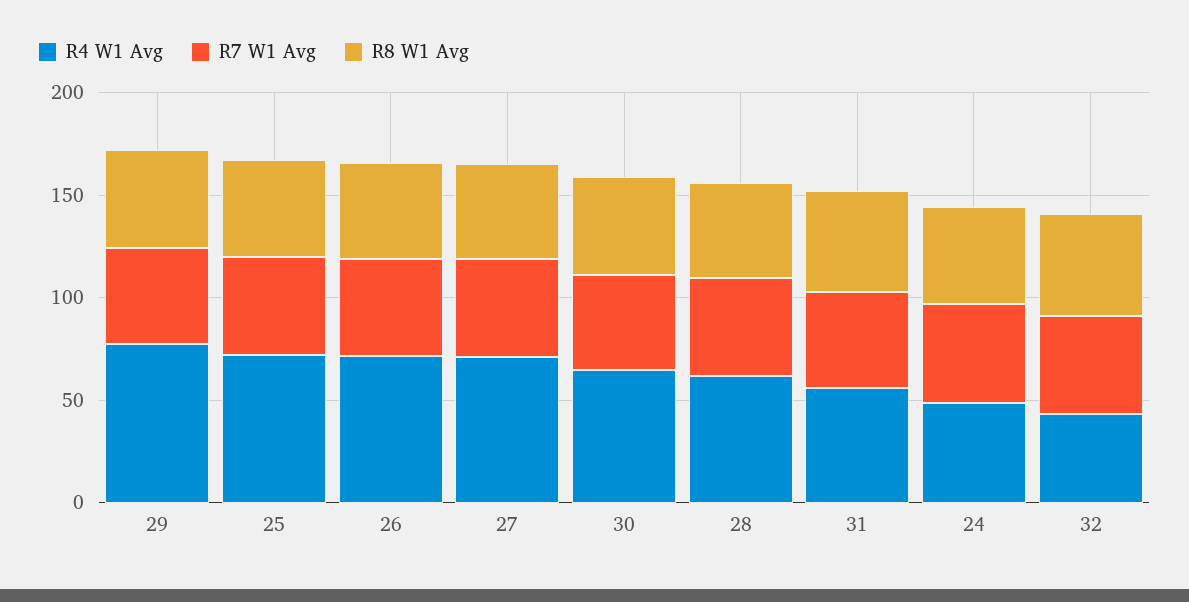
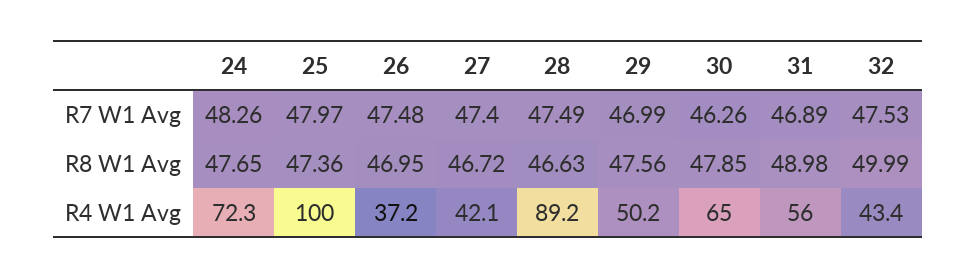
R4 W1 Avg, 29: 80 -> 50.2
R4 W1 Avg, 25: 70 -> 100
R4 W1 Avg, 26: 70 -> 37.2
R4 W1 Avg, 27: 70 -> 42.1
R4 W1 Avg, 28: 60 -> 89.2
R4 W1 Avg, 24: 50 -> 72.3

